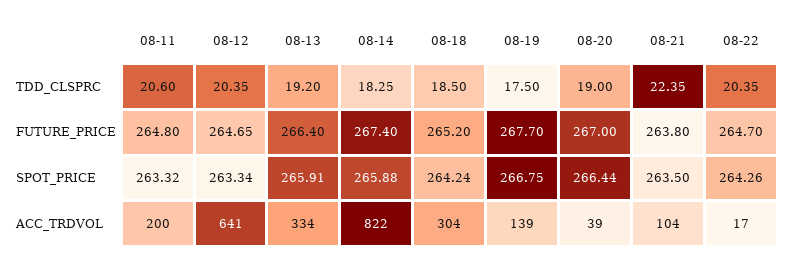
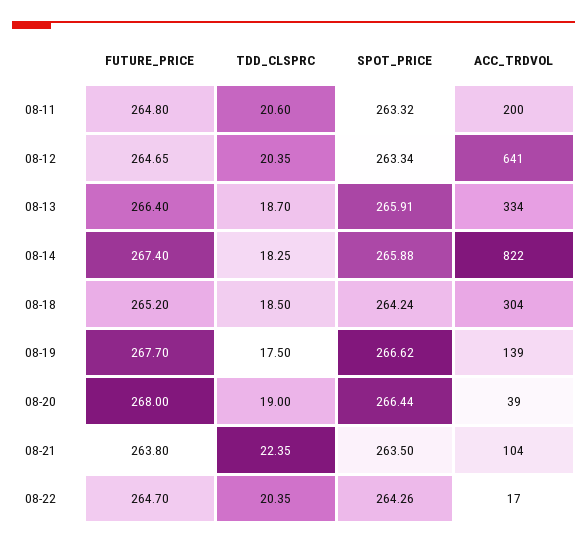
08-13, TDD_CLSPRC: 19.2 -> 18.7
08-20, FUTURE_PRICE: 267 -> 268
08-19, SPOT_PRICE: 266.75 -> 266.62

